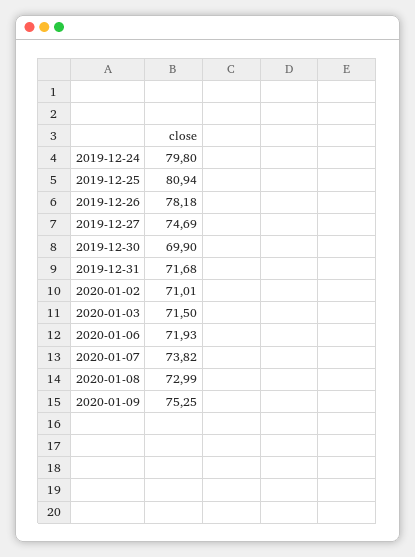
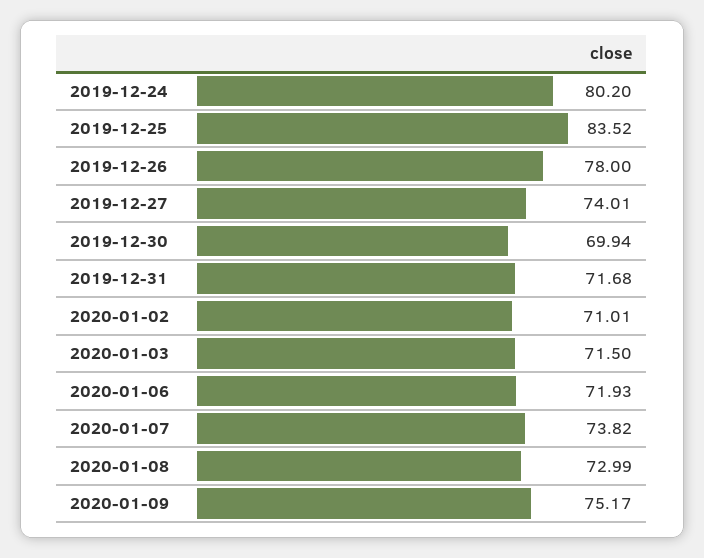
2019-12-24: 79.8 -> 80.2
2019-12-25: 80.94 -> 83.52
2019-12-26: 78.18 -> 78
2019-12-27: 74.69 -> 74.01
2019-12-30: 69.9 -> 69.94
2020-01-09: 75.25 -> 75.17

